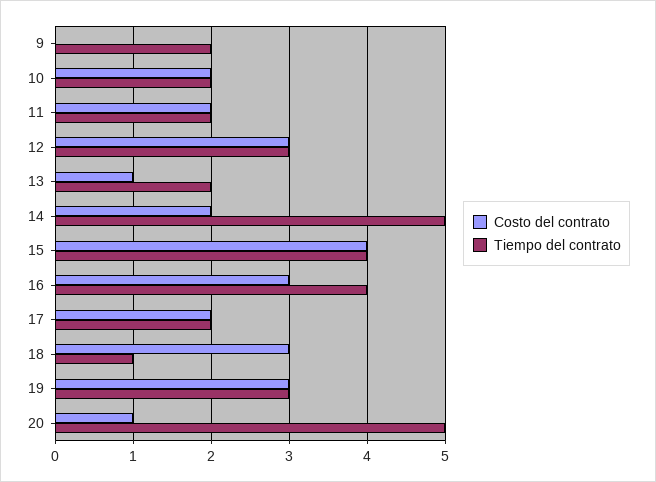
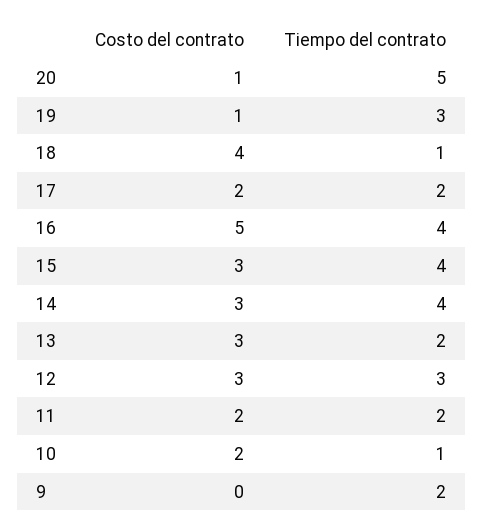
Tiempo del contrato, 10: 2 -> 1
Costo del contrato, 13: 1 -> 3
Costo del contrato, 14: 2 -> 3
Tiempo del contrato, 14: 5 -> 4
Costo del contrato, 15: 4 -> 3
Costo del contrato, 16: 3 -> 5
Costo del contrato, 18: 3 -> 4
Costo del contrato, 19: 3 -> 1

